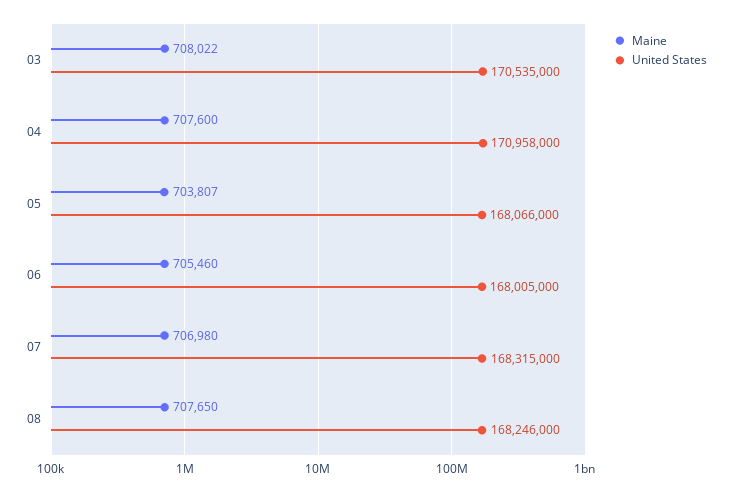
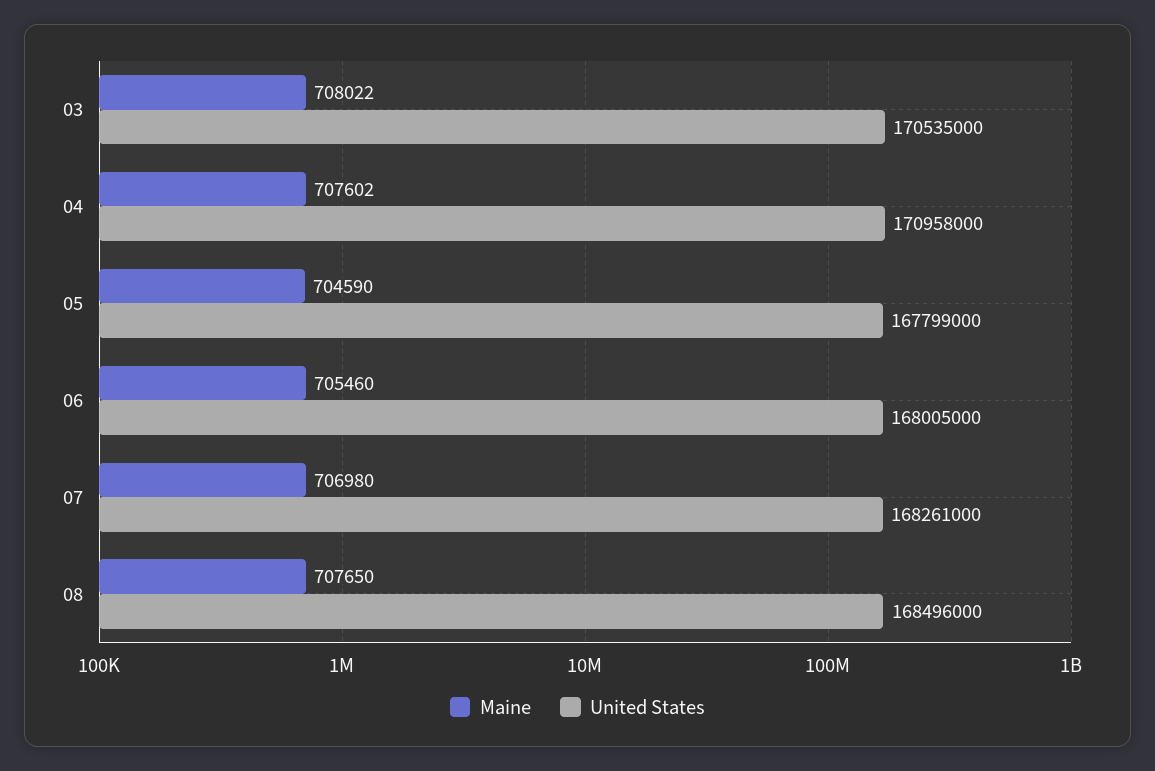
Maine, 04: 707600 -> 707602
Maine, 05: 703807 -> 704590
United States, 05: 168066000 -> 167799000
United States, 07: 168315000 -> 168261000
United States, 08: 168246000 -> 168496000

